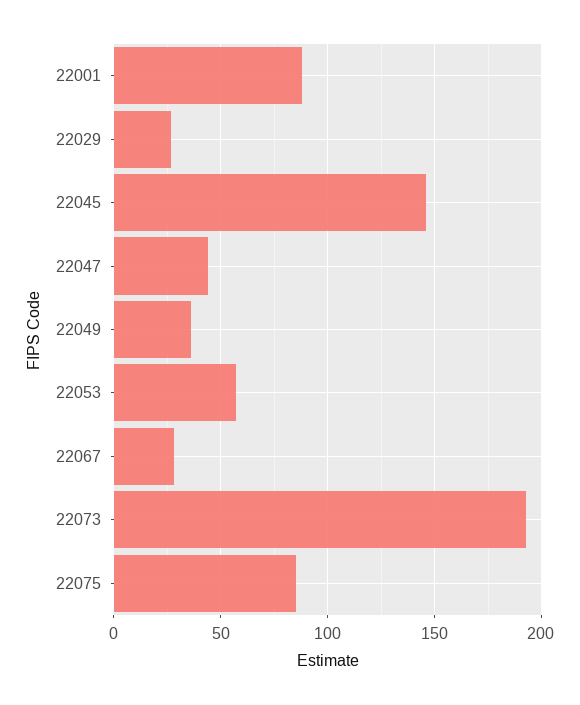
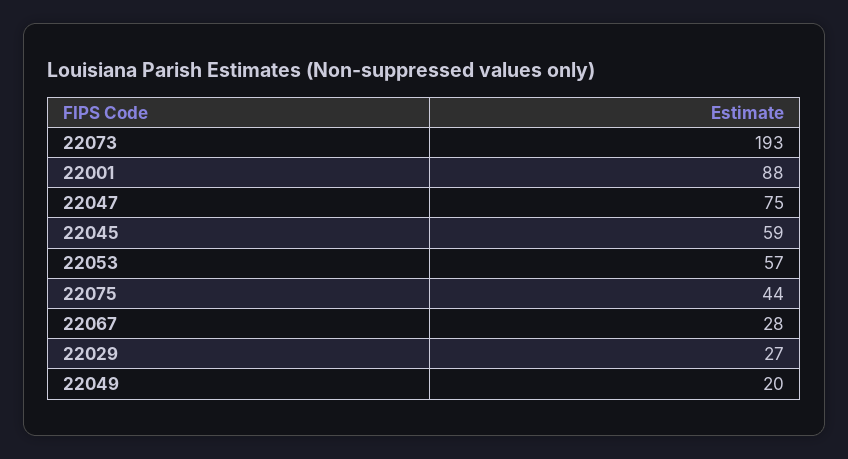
22045: 145 -> 59
22047: 45 -> 75
22049: 35 -> 20
22075: 85 -> 44

